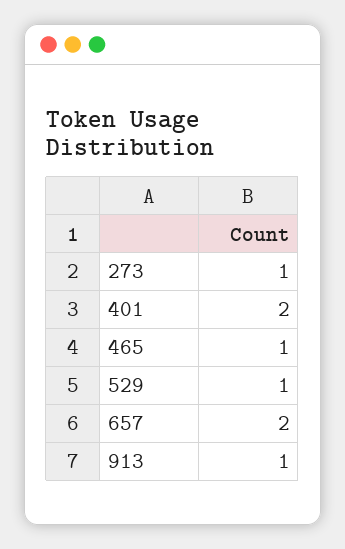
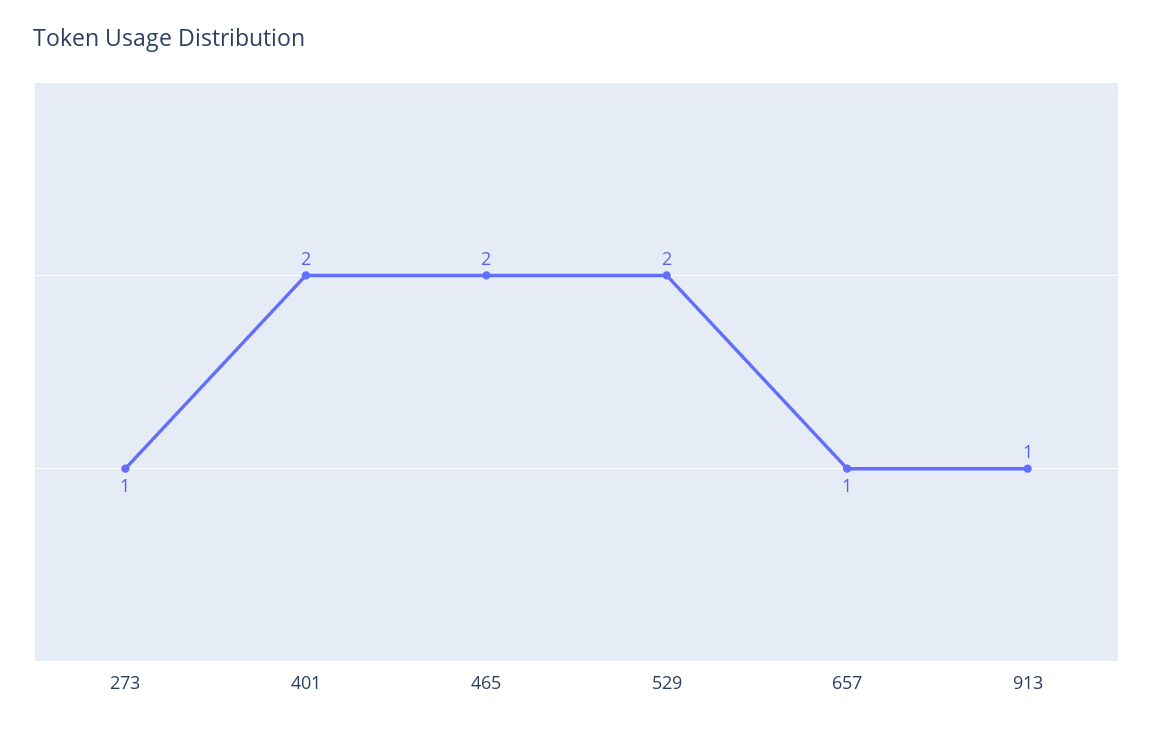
465: 1 -> 2
529: 1 -> 2
657: 2 -> 1

